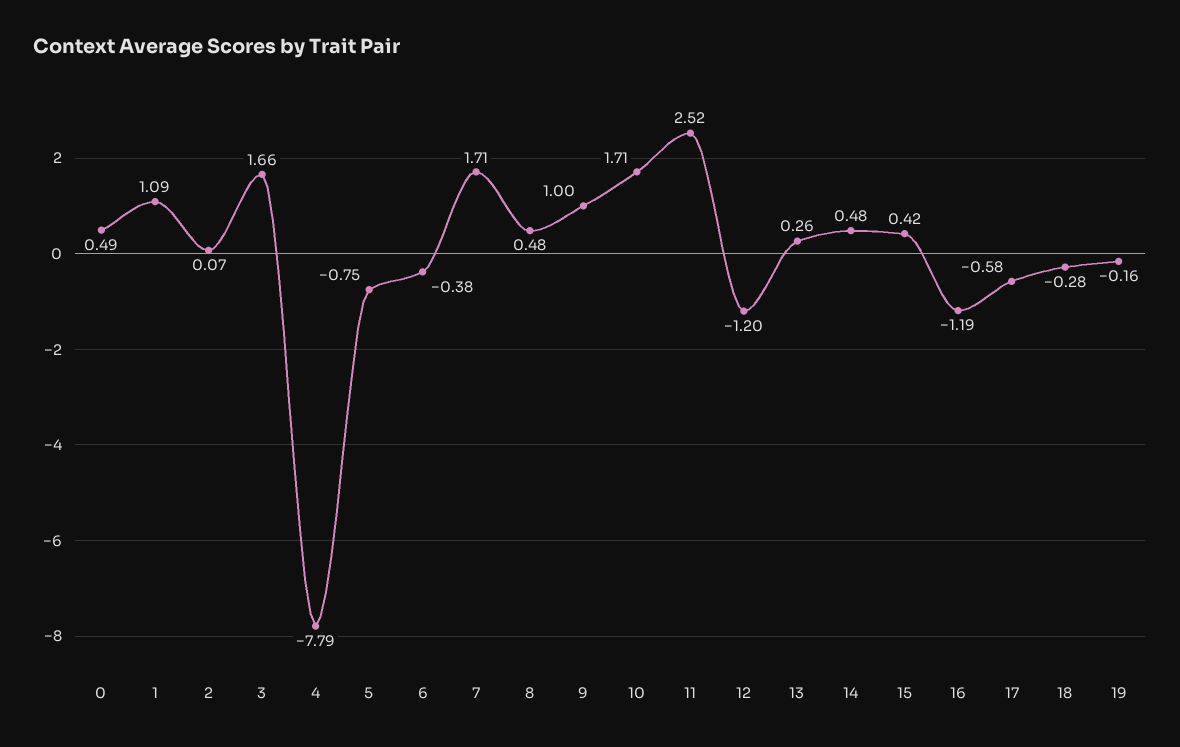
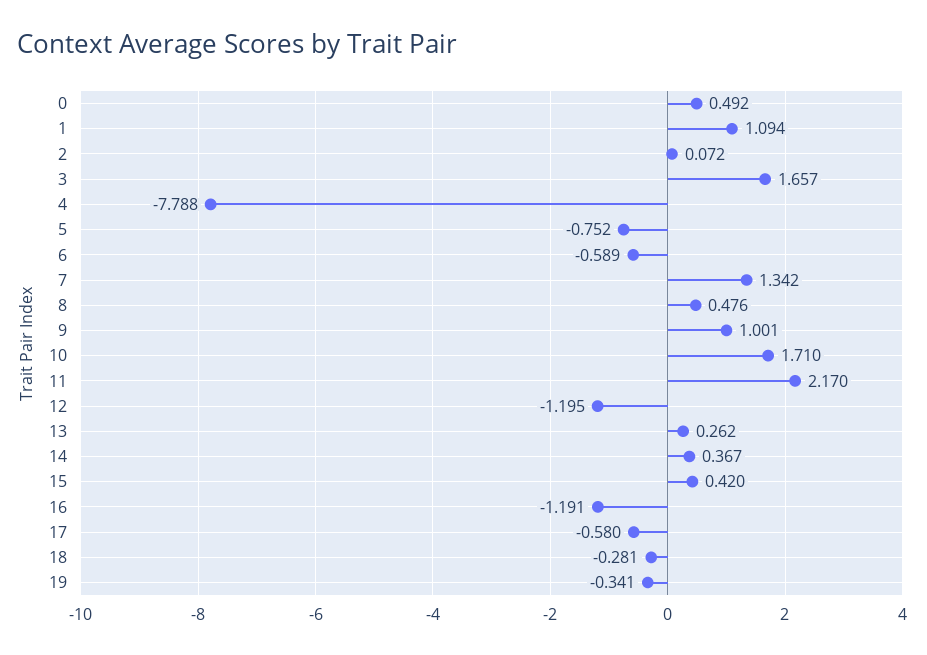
6: -0.38 -> -0.589
7: 1.71 -> 1.342
11: 2.52 -> 2.17
14: 0.48 -> 0.367
19: -0.16 -> -0.341

